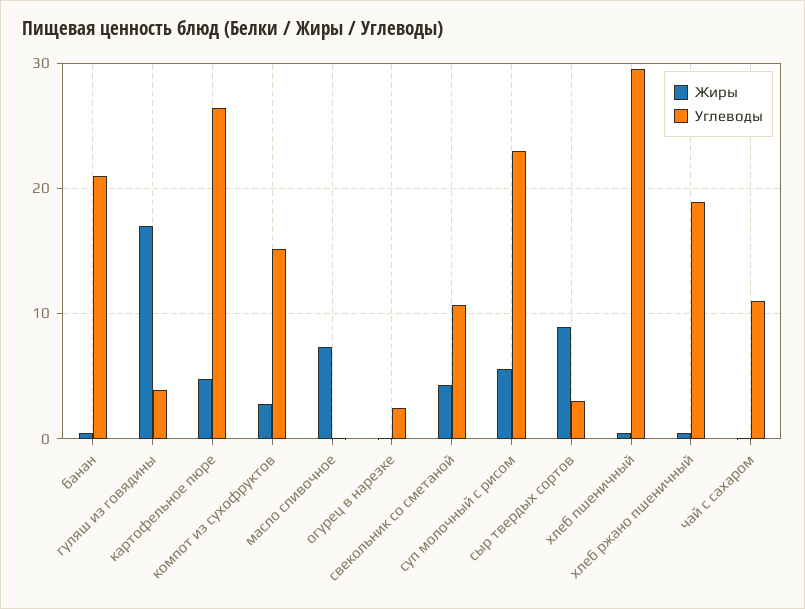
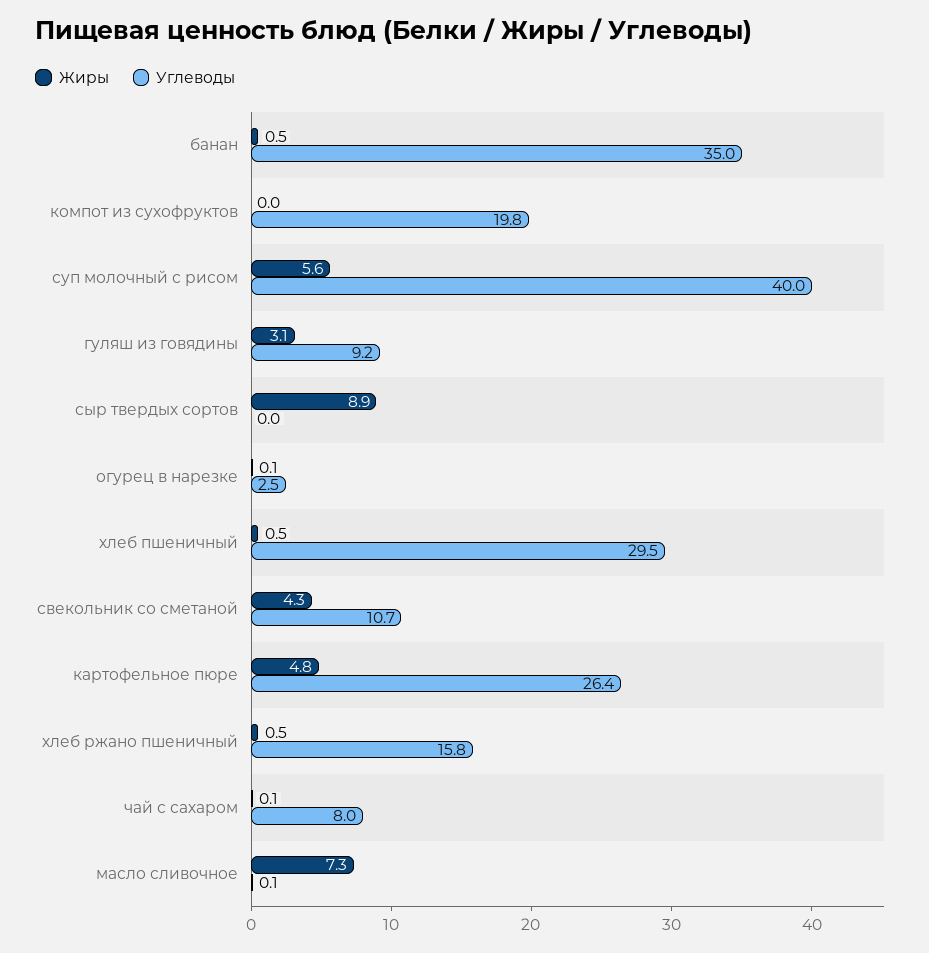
Углеводы, банан: 21 -> 35
Жиры, гуляш из говядины: 17 -> 3.1
Углеводы, гуляш из говядины: 4 -> 9.2
Жиры, компот из сухофруктов: 3 -> 0
Углеводы, компот из сухофруктов: 15 -> 19.8
Углеводы, суп молочный с рисом: 23 -> 40
Углеводы, сыр твердых сортов: 3 -> 0
Углеводы, хлеб ржано пшеничный: 19 -> 15.8
Углеводы, чай с сахаром: 11 -> 8

